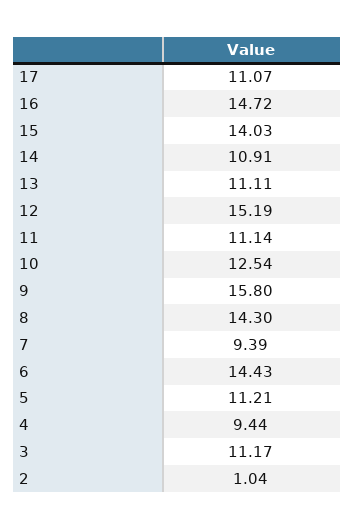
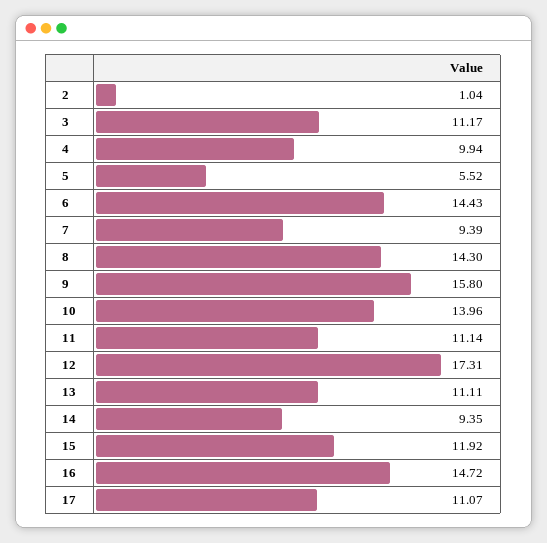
15: 14.03 -> 11.92
14: 10.91 -> 9.35
12: 15.19 -> 17.31
10: 12.54 -> 13.96
5: 11.21 -> 5.52
4: 9.44 -> 9.94

